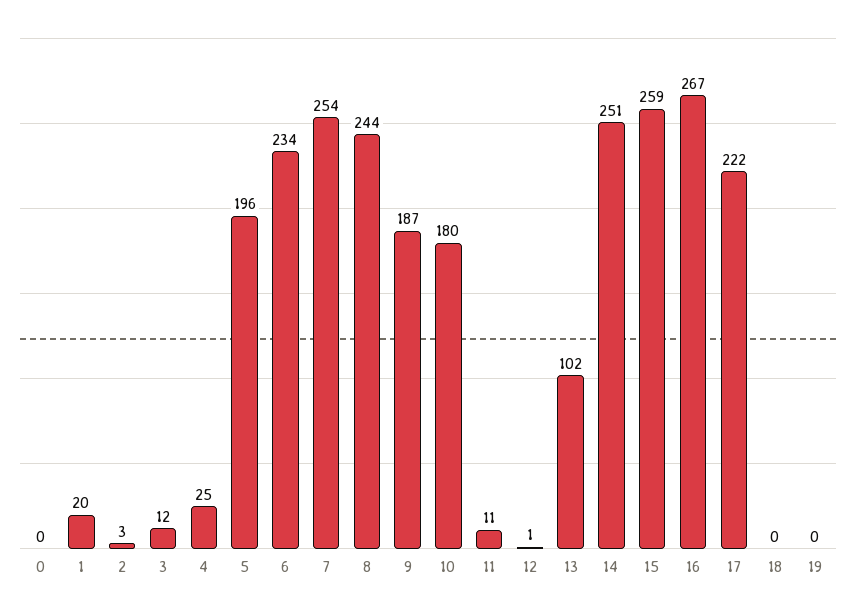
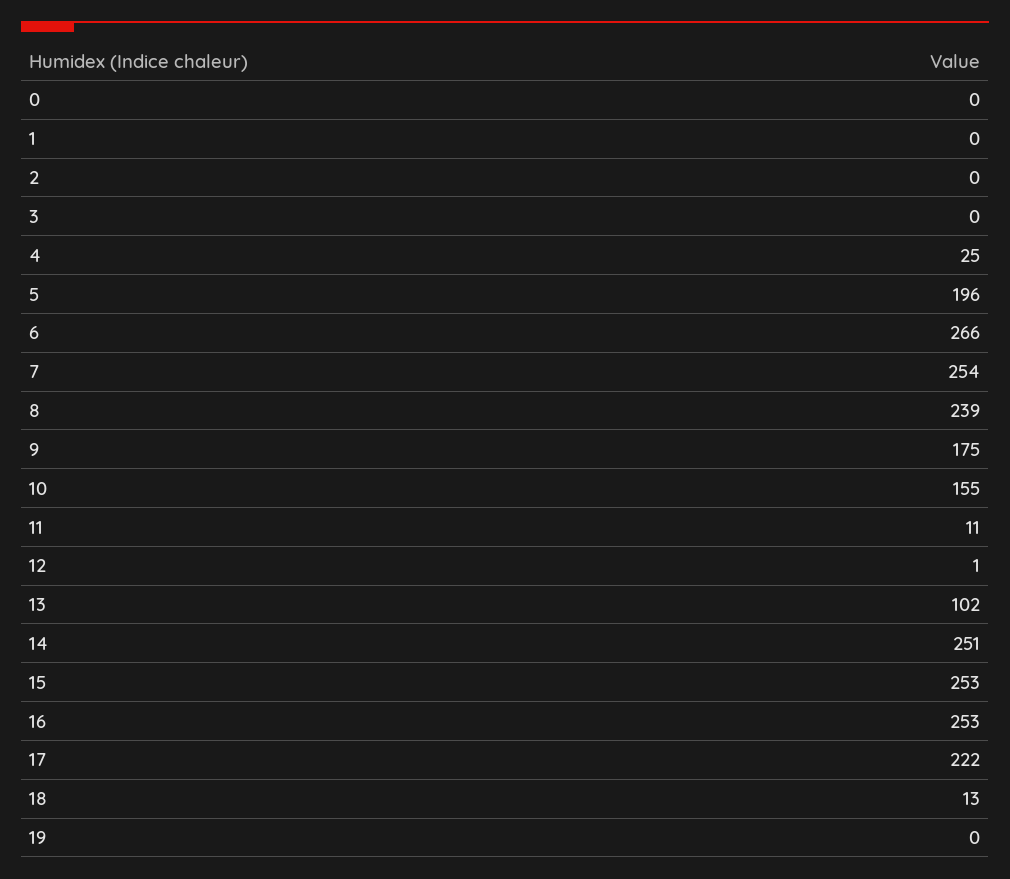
1: 20 -> 0
2: 3 -> 0
3: 12 -> 0
6: 234 -> 266
8: 244 -> 239
9: 187 -> 175
10: 180 -> 155
15: 259 -> 253
16: 267 -> 253
18: 0 -> 13

